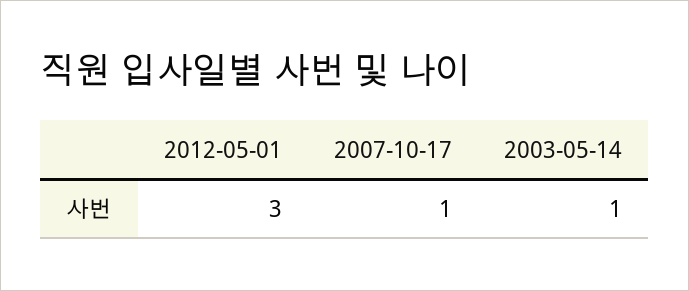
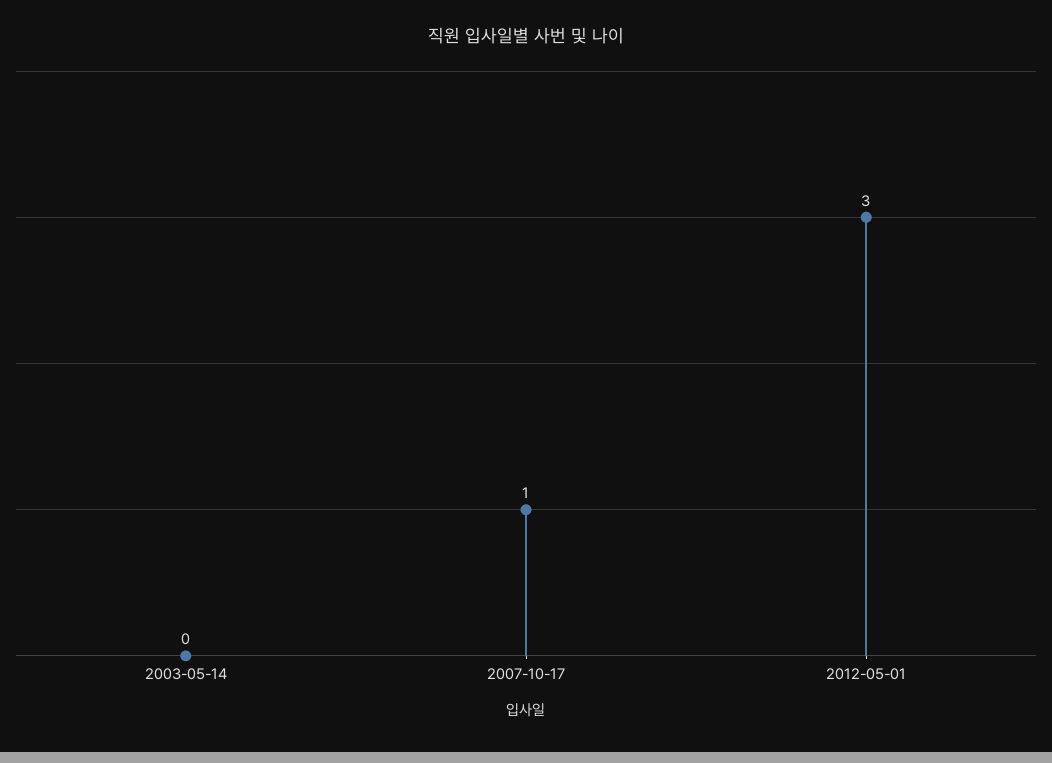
2003-05-14: 1 -> 0

